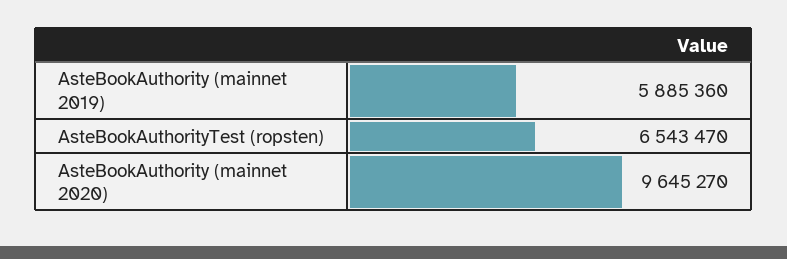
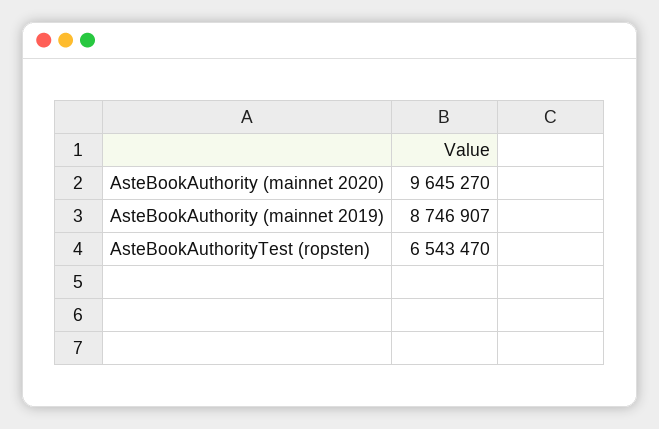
AsteBookAuthority (mainnet 2019): 5885360 -> 8746907

